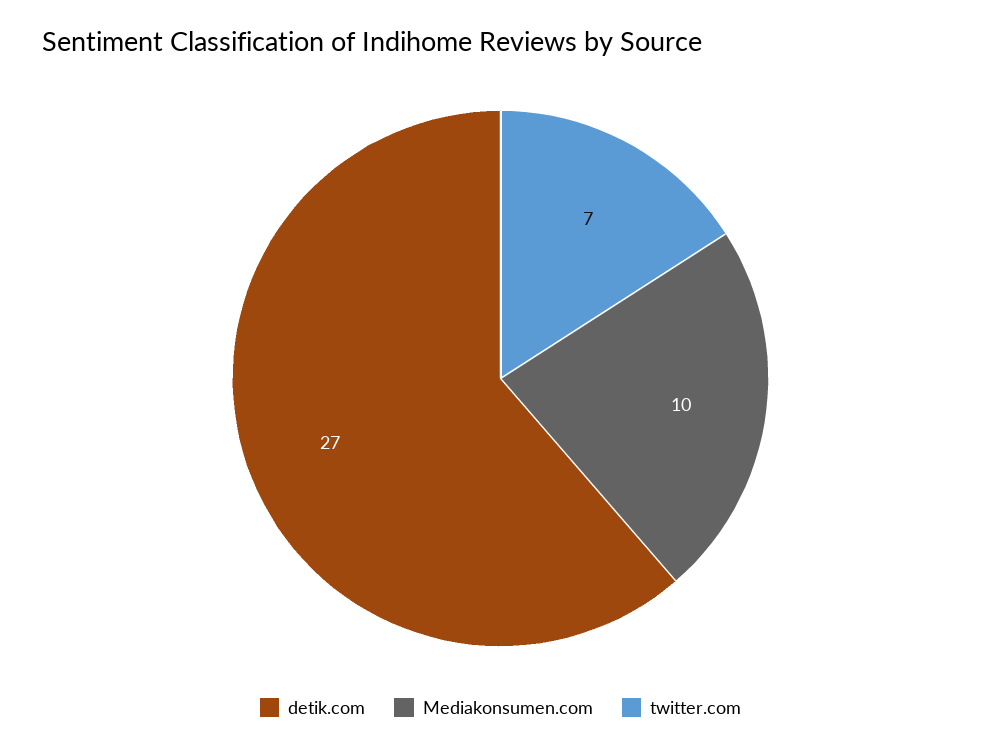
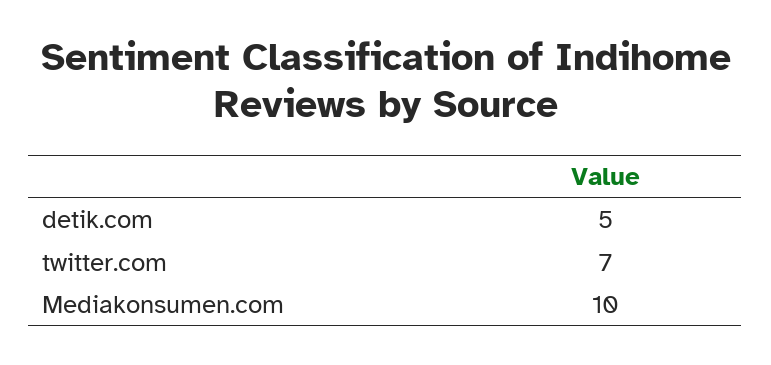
detik.com: 27 -> 5

